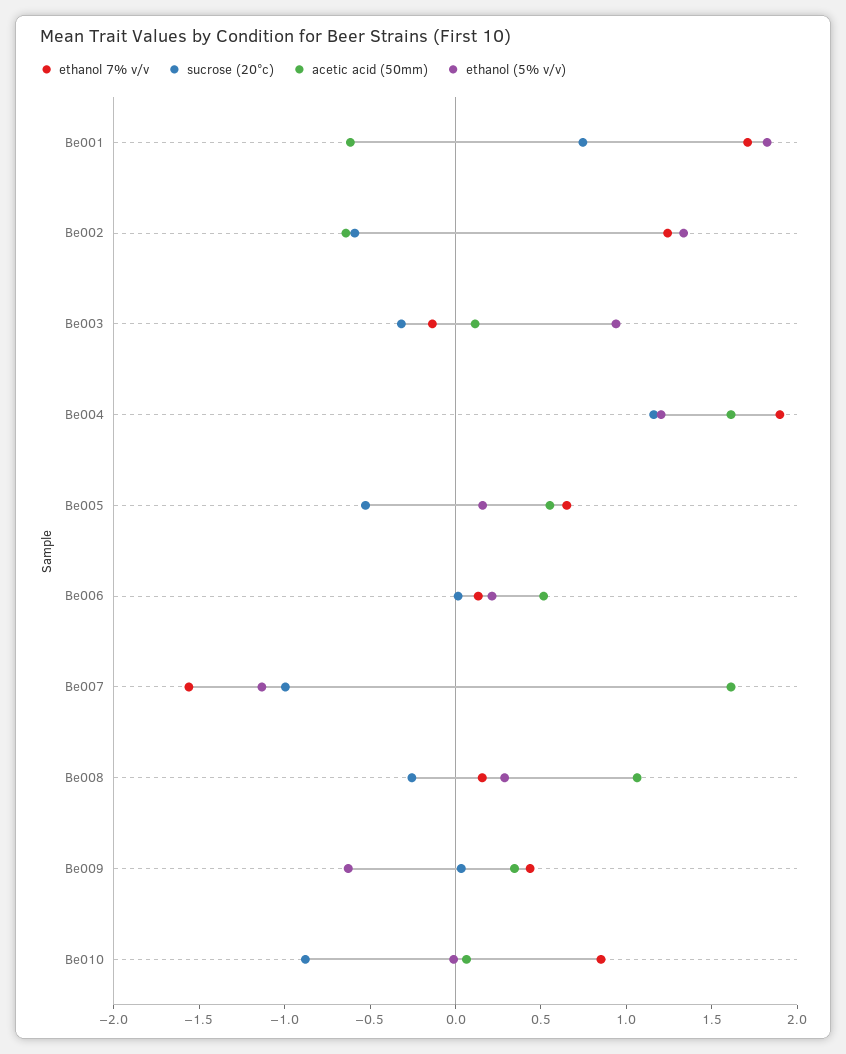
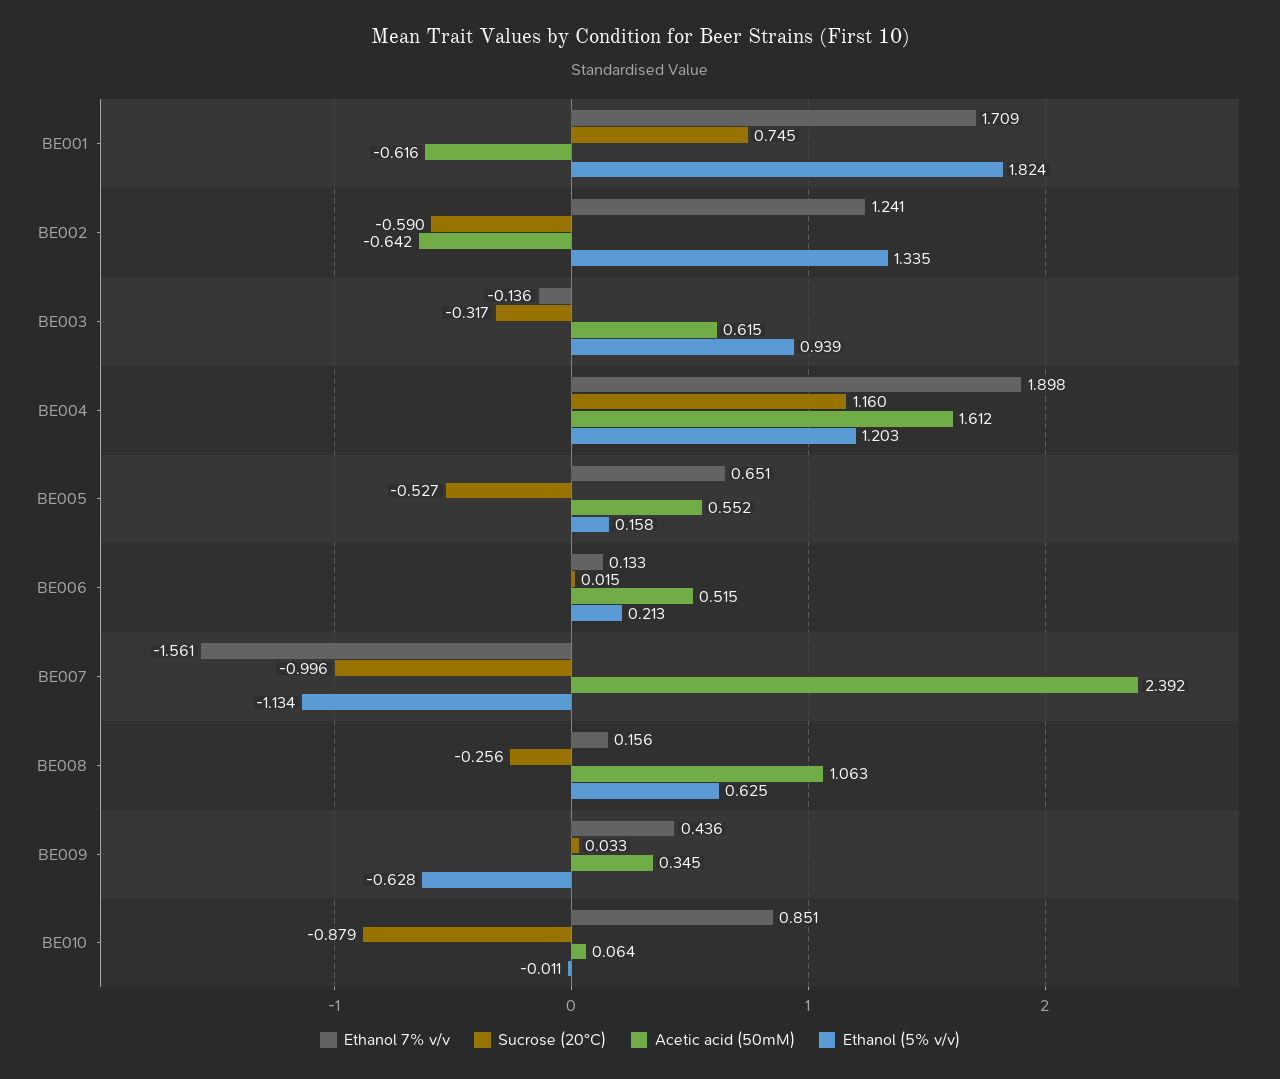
acetic acid (50mm), Be003: 0.1 -> 0.615
acetic acid (50mm), Be007: 1.6 -> 2.392
ethanol (5% v/v), Be008: 0.3 -> 0.625

